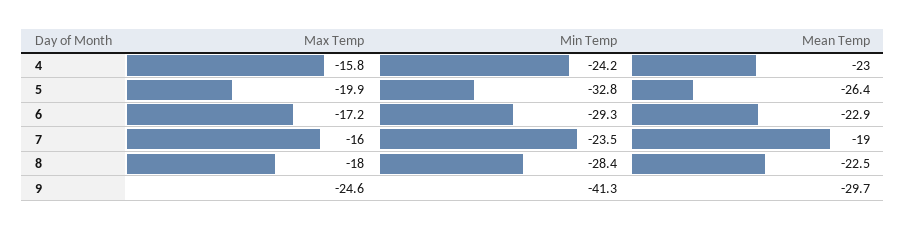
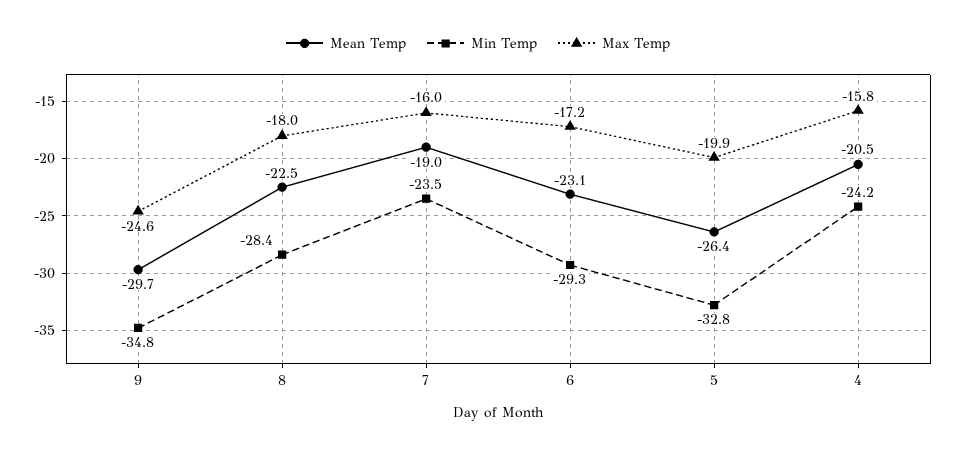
Mean Temp, 4: -23 -> -20.5
Mean Temp, 6: -22.9 -> -23.1
Min Temp, 9: -41.3 -> -34.8

